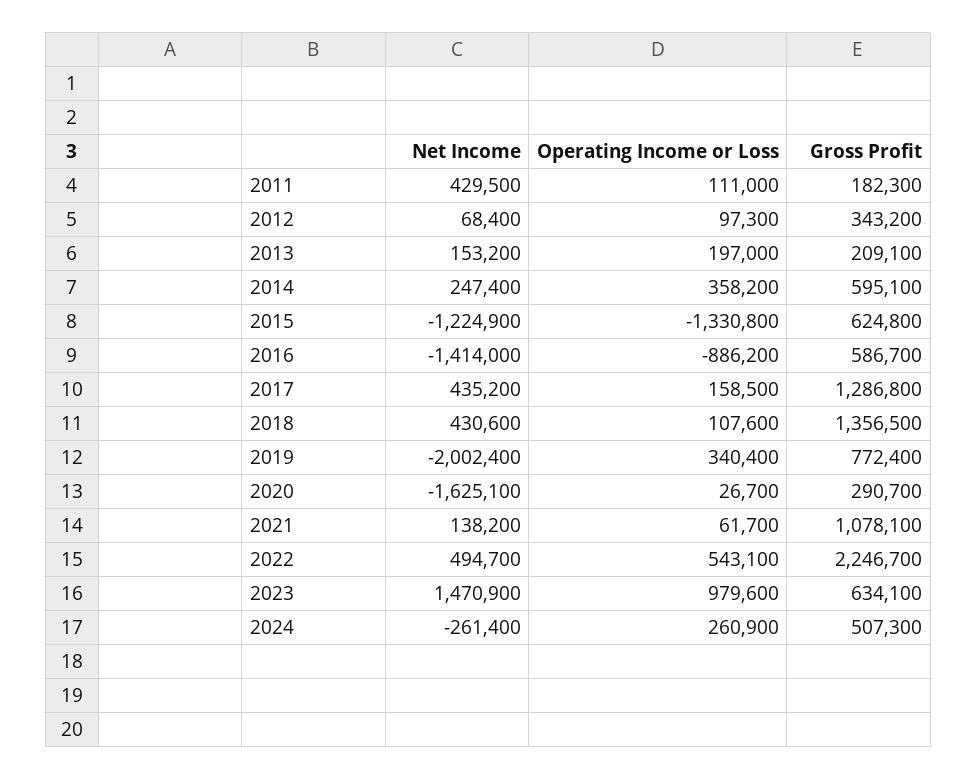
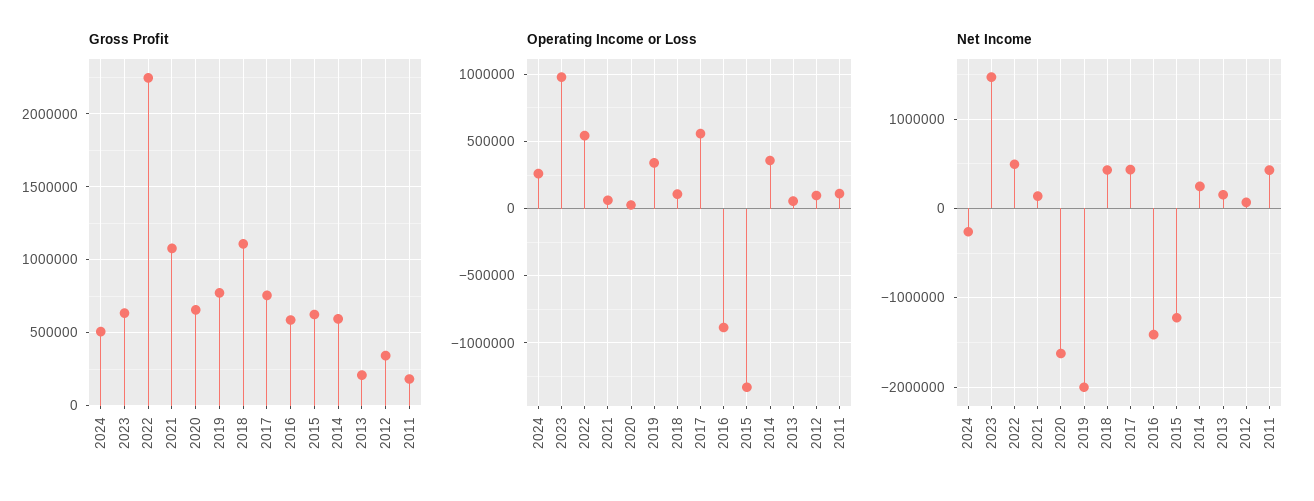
Operating Income or Loss, 2013: 197000 -> 50000
Operating Income or Loss, 2017: 158500 -> 550000
Gross Profit, 2017: 1286800 -> 750000
Gross Profit, 2018: 1356500 -> 1100000
Gross Profit, 2020: 290700 -> 650000

